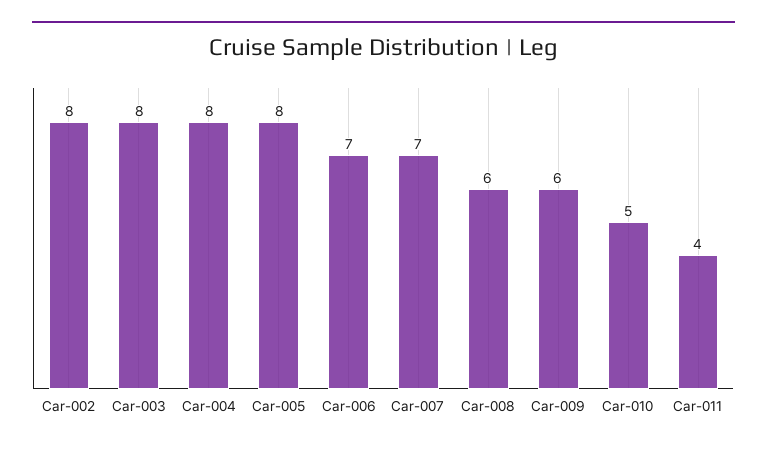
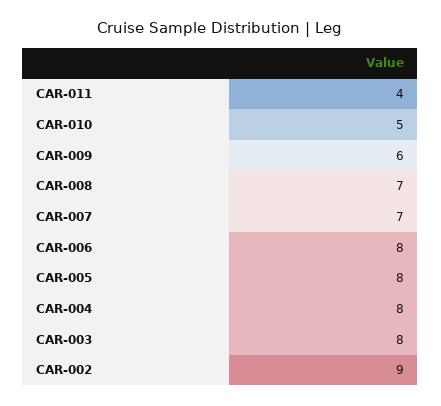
Car-002: 8 -> 9
Car-006: 7 -> 8
Car-008: 6 -> 7

